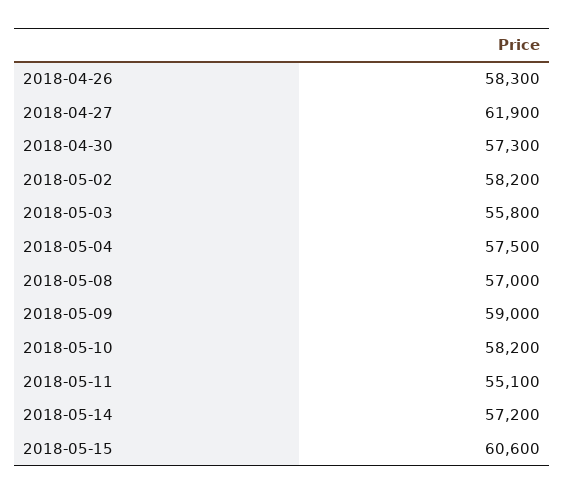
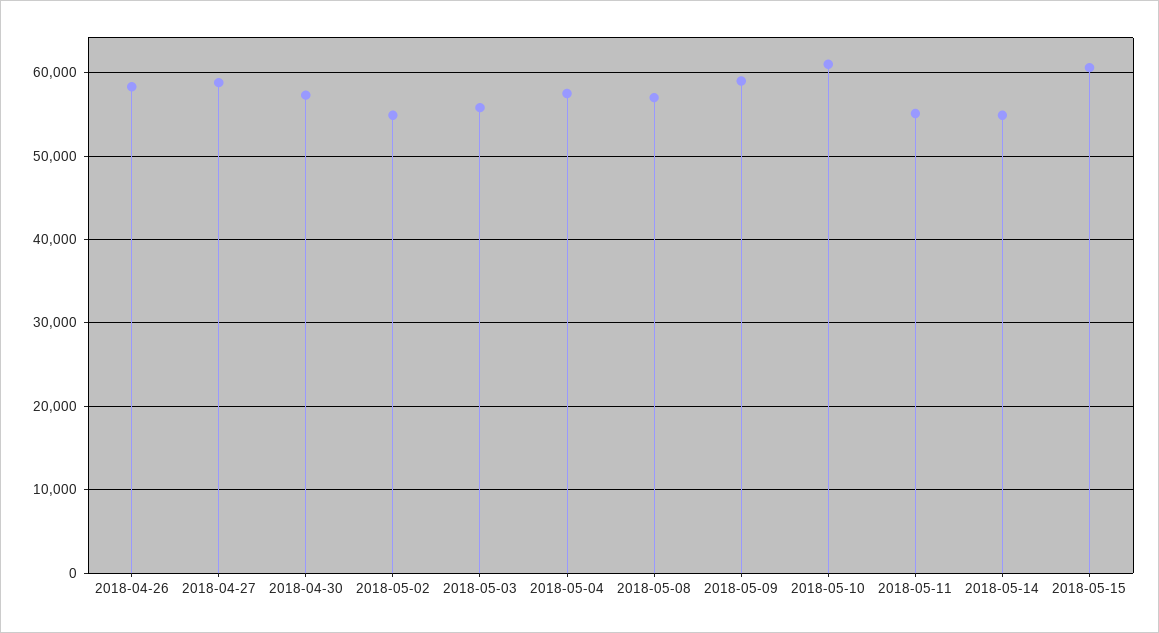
2018-04-27: 61900 -> 59000
2018-05-02: 58200 -> 55000
2018-05-10: 58200 -> 61000
2018-05-14: 57200 -> 55000

